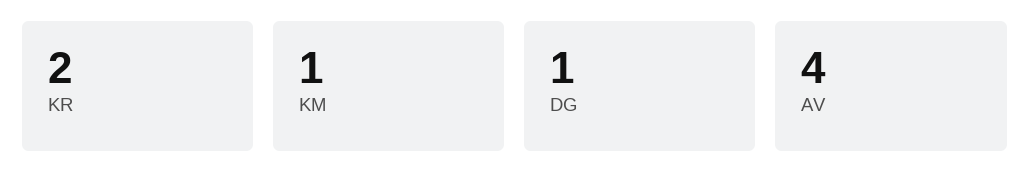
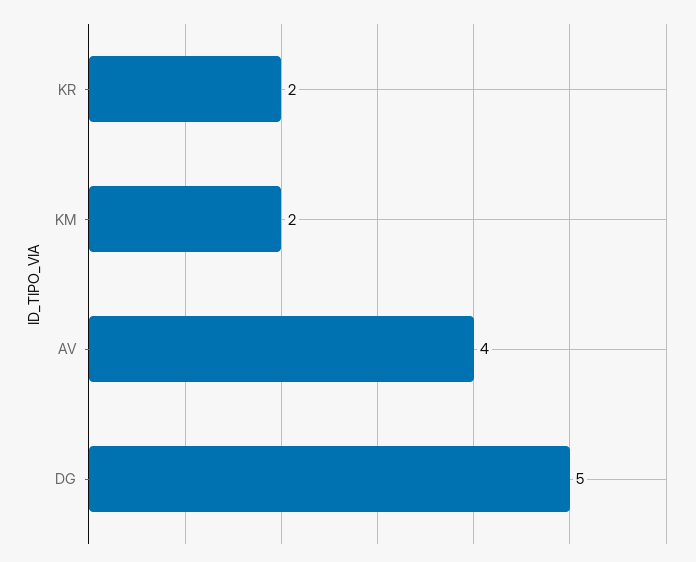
KM: 1 -> 2
DG: 1 -> 5

